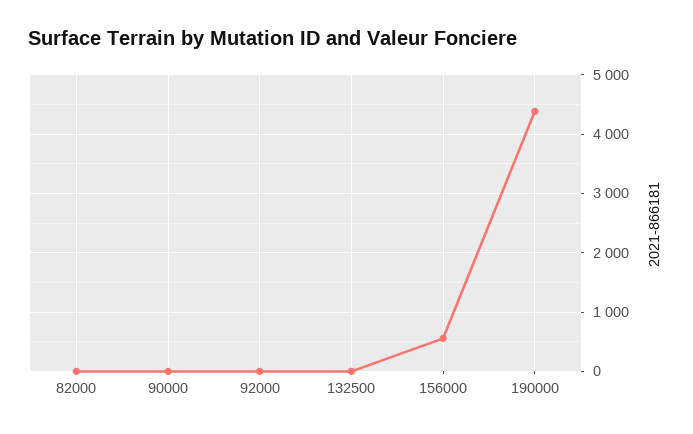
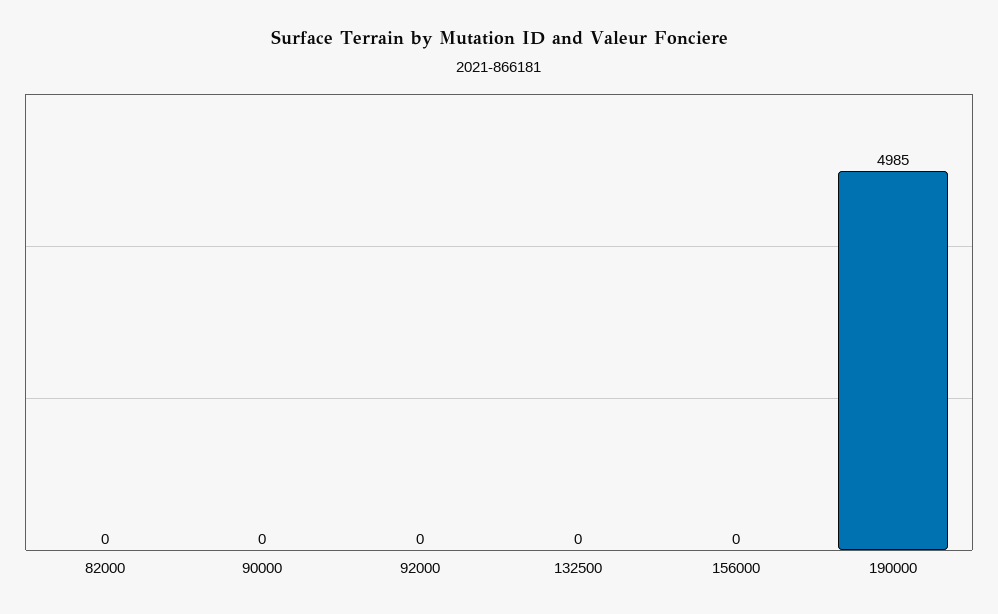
156000: 600 -> 0
190000: 4400 -> 4985

